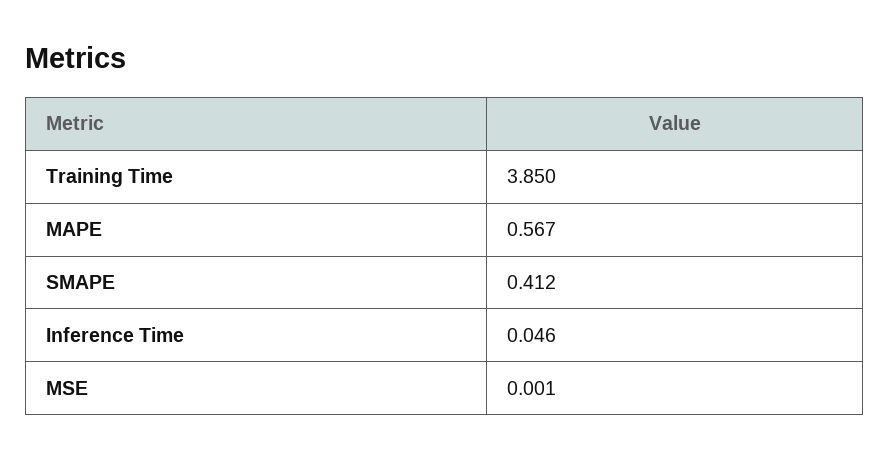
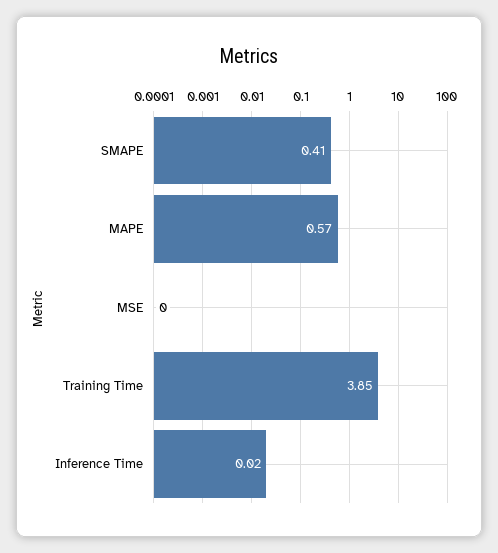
Inference Time: 0.046 -> 0.02

